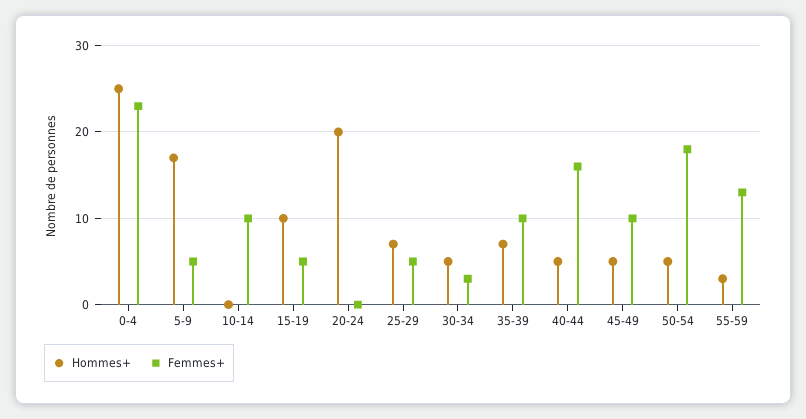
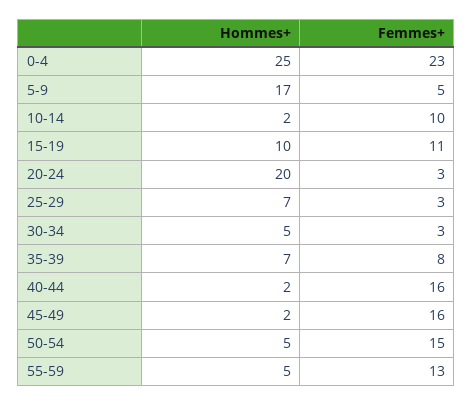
Hommes+, 10-14: 0 -> 2
Femmes+, 15-19: 5 -> 11
Femmes+, 20-24: 0 -> 3
Femmes+, 25-29: 5 -> 3
Femmes+, 35-39: 10 -> 8
Hommes+, 40-44: 5 -> 2
Hommes+, 45-49: 5 -> 2
Femmes+, 45-49: 10 -> 16
Femmes+, 50-54: 18 -> 15
Hommes+, 55-59: 3 -> 5

